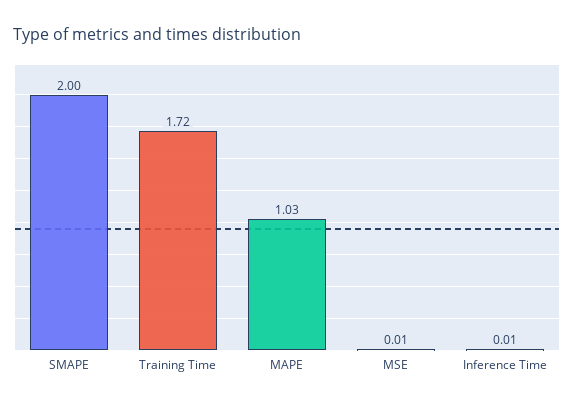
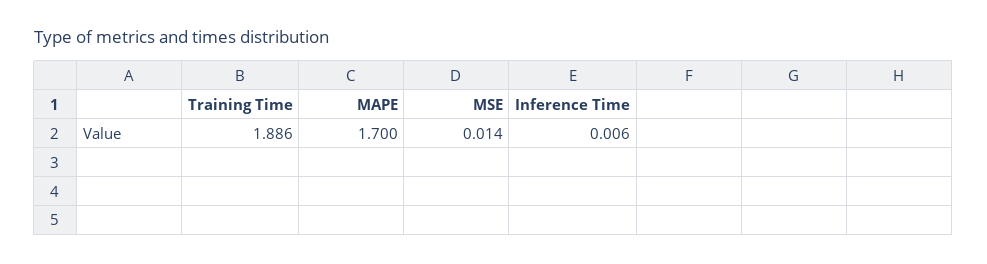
SMAPE: 2 -> none
Training Time: 1.72 -> 1.886
MAPE: 1.03 -> 1.7

